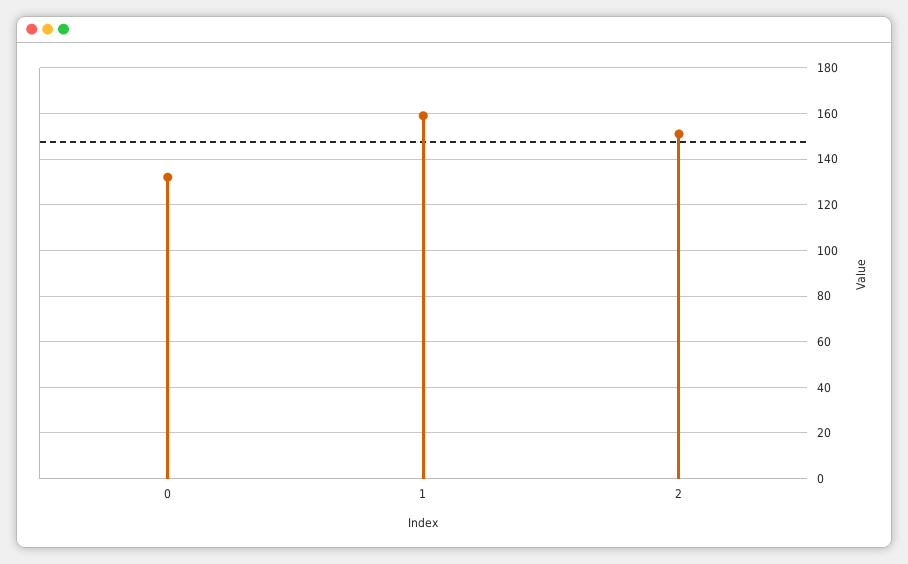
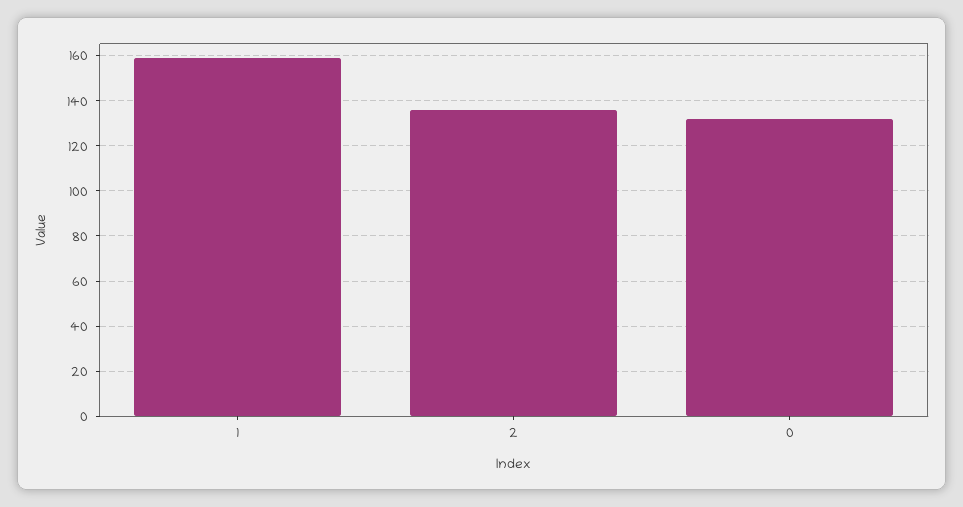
2: 150 -> 135

